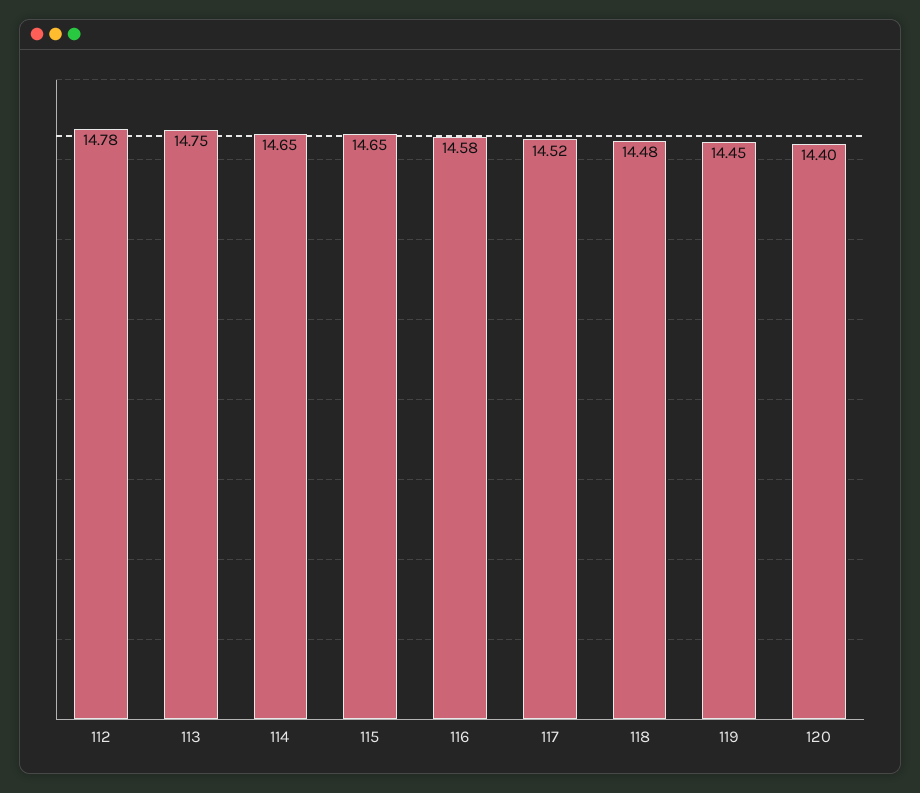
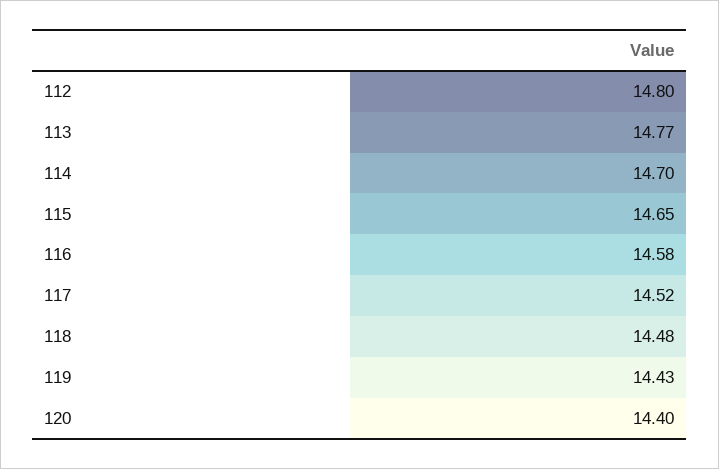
112: 14.78 -> 14.8
113: 14.75 -> 14.77
114: 14.65 -> 14.7
119: 14.45 -> 14.43

